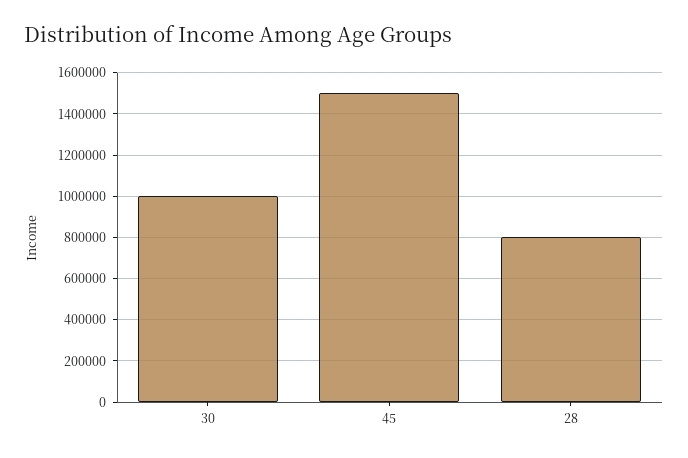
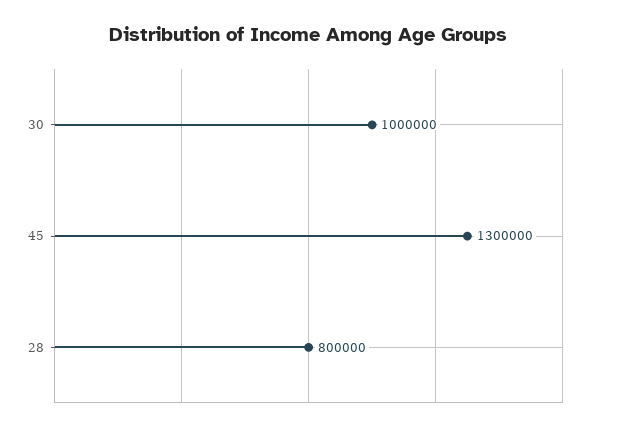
45: 1500000 -> 1300000

